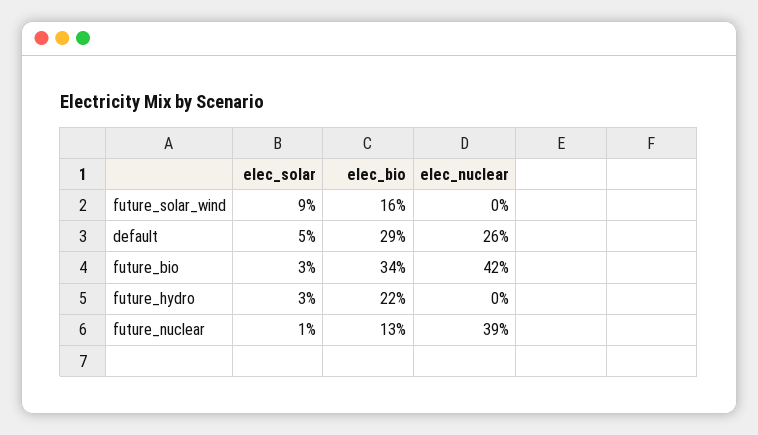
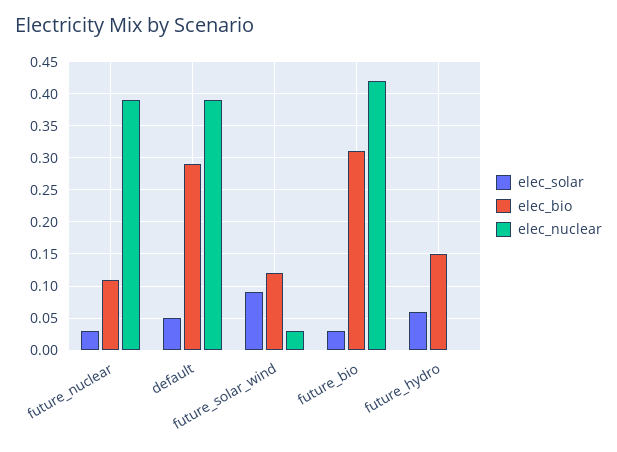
elec_bio, future_solar_wind: 0.16 -> 0.12
elec_nuclear, future_solar_wind: 0 -> 0.03
elec_nuclear, default: 0.26 -> 0.39
elec_bio, future_bio: 0.34 -> 0.31
elec_solar, future_hydro: 0.03 -> 0.06
elec_bio, future_hydro: 0.22 -> 0.15
elec_solar, future_nuclear: 0.01 -> 0.03
elec_bio, future_nuclear: 0.13 -> 0.11

